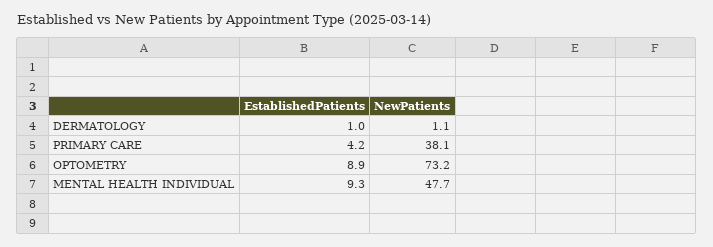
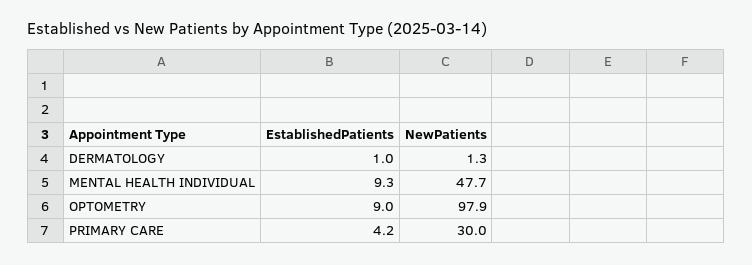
NewPatients, DERMATOLOGY: 1.1 -> 1.3
NewPatients, PRIMARY CARE: 38.1 -> 30
EstablishedPatients, OPTOMETRY: 8.9 -> 9
NewPatients, OPTOMETRY: 73.2 -> 97.9

